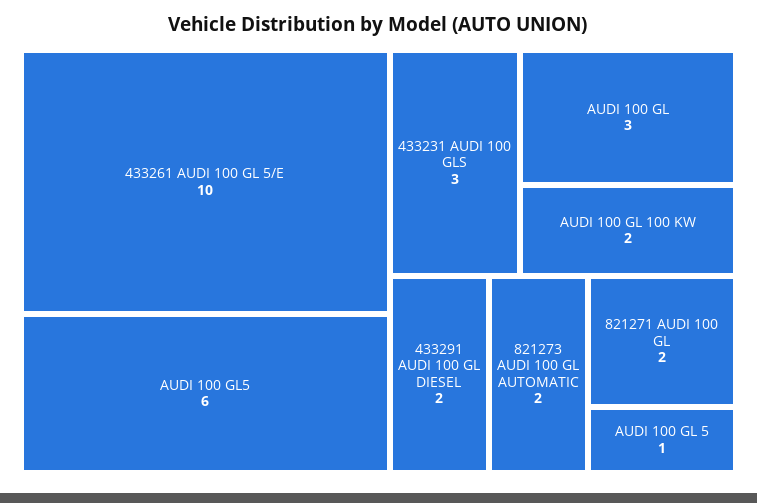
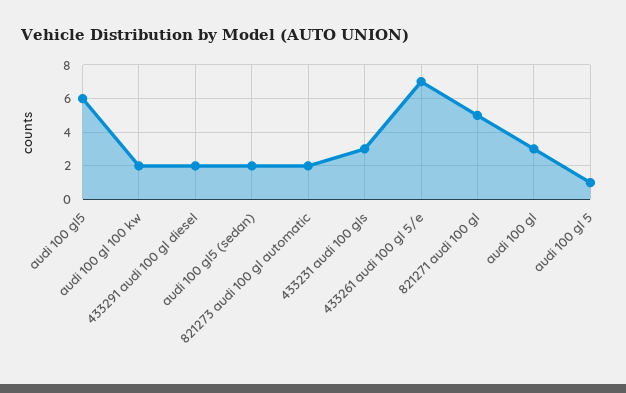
433261 AUDI 100 GL 5/E: 10 -> 7
821271 AUDI 100 GL: 2 -> 5
audi 100 gl5 (sedan): none -> 2

